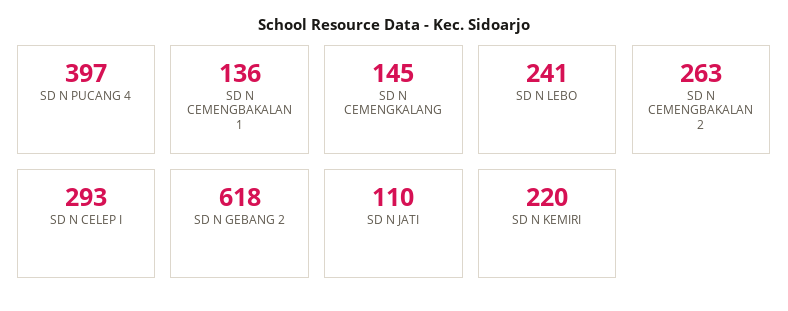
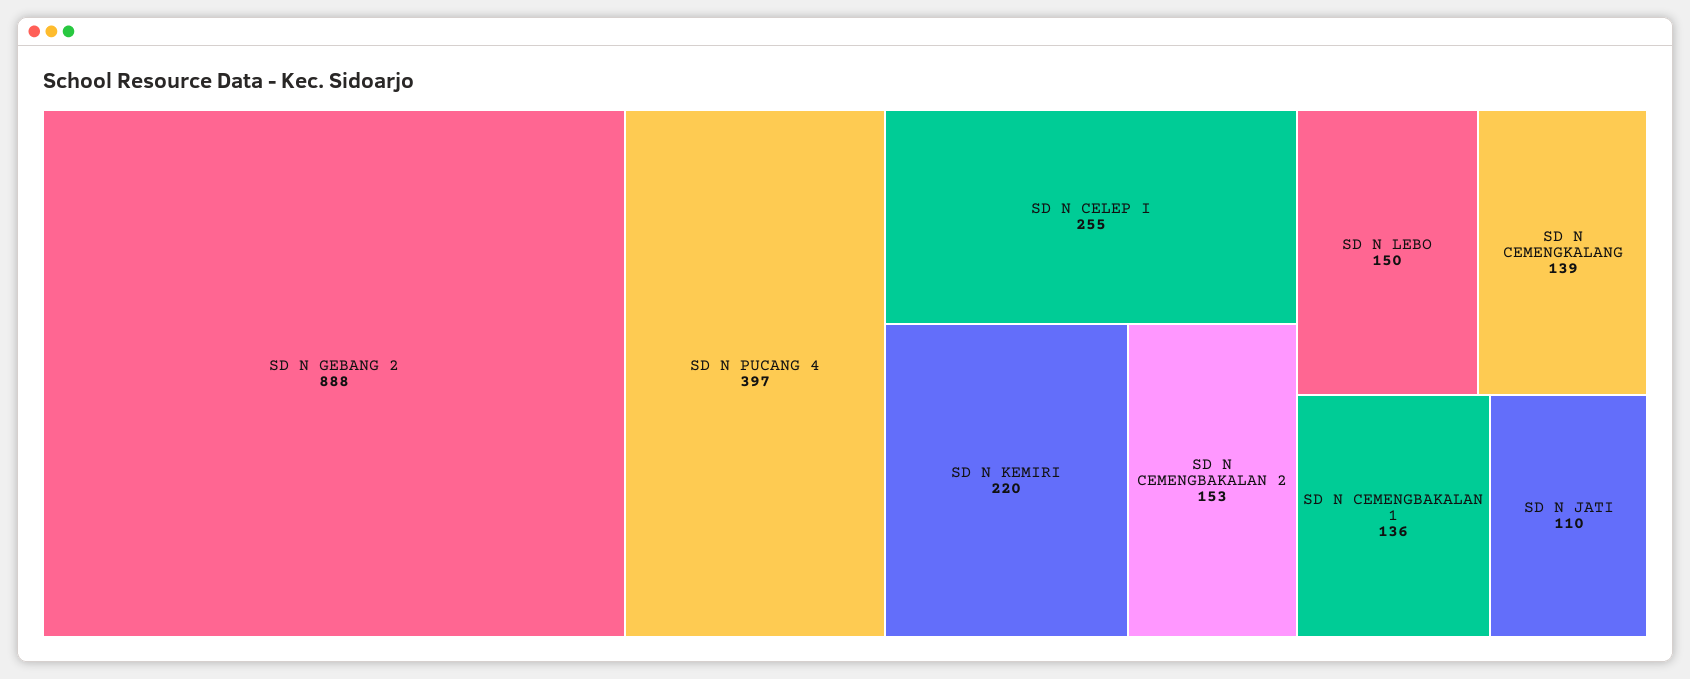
SD N CEMENGKALANG: 145 -> 139
SD N LEBO: 241 -> 150
SD N CEMENGBAKALAN 2: 263 -> 153
SD N CELEP I: 293 -> 255
SD N GEBANG 2: 618 -> 888

